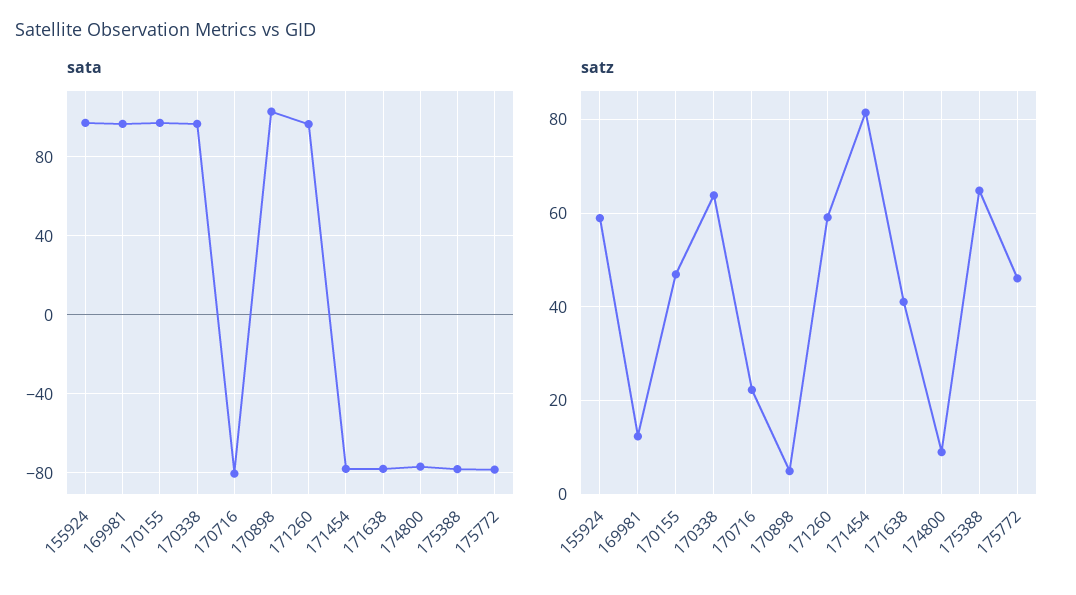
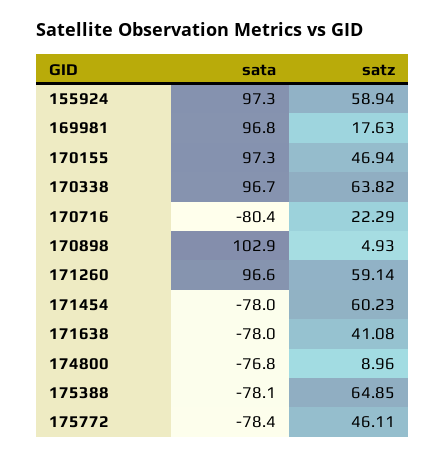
satz, 169981: 12 -> 17.63
satz, 171454: 82 -> 60.23

